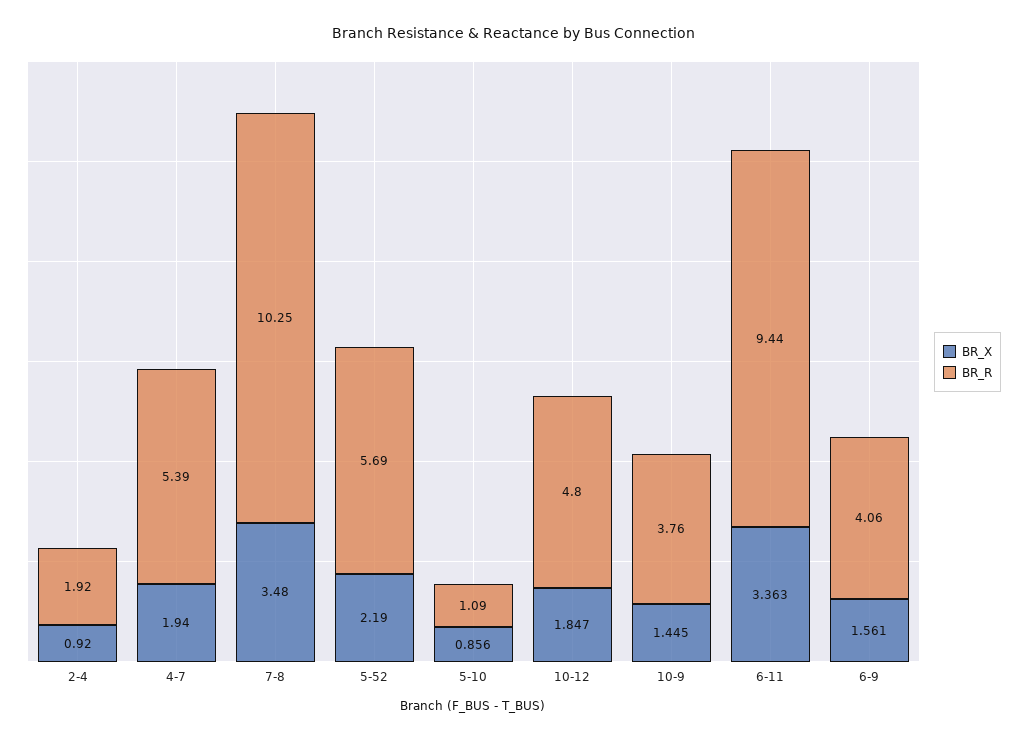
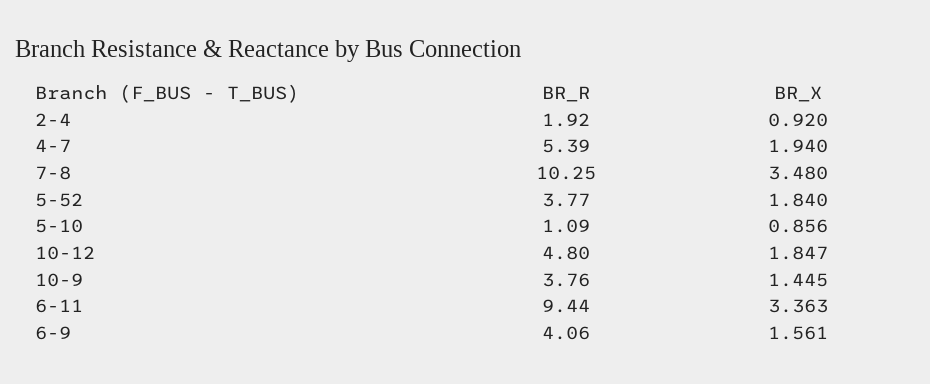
BR_X, 5-52: 2.19 -> 1.84
BR_R, 5-52: 5.69 -> 3.77

